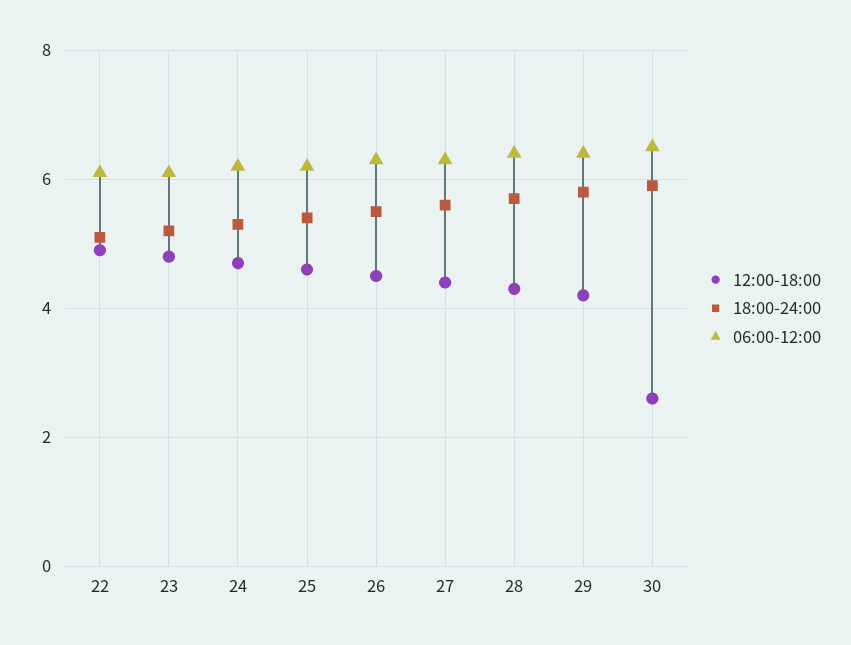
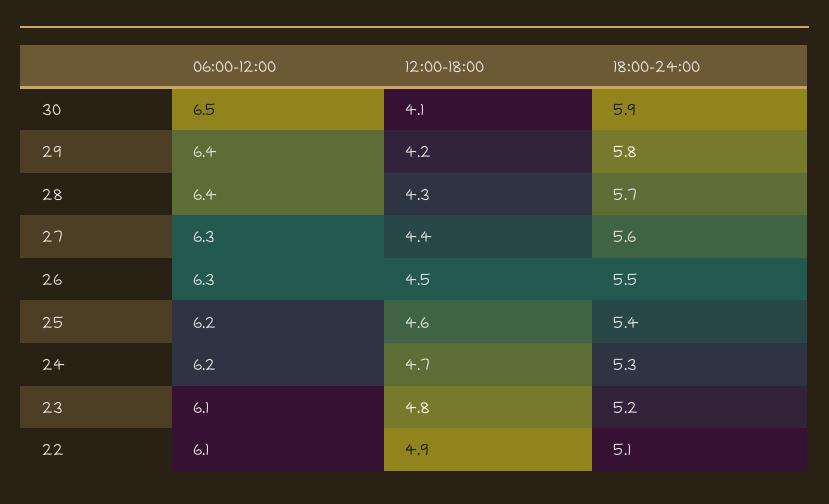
12:00-18:00, 30: 2.5 -> 4.1

